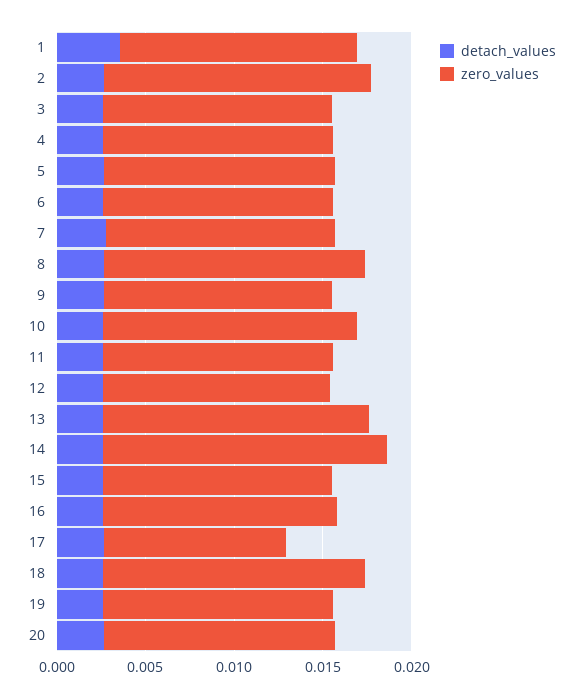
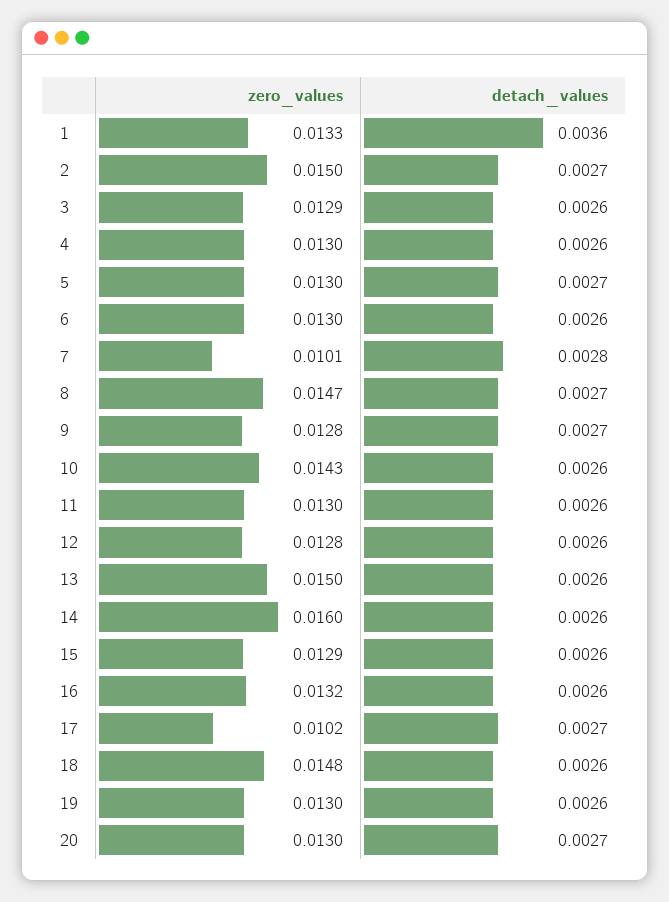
zero_values, 7: 0.013 -> 0.0101

